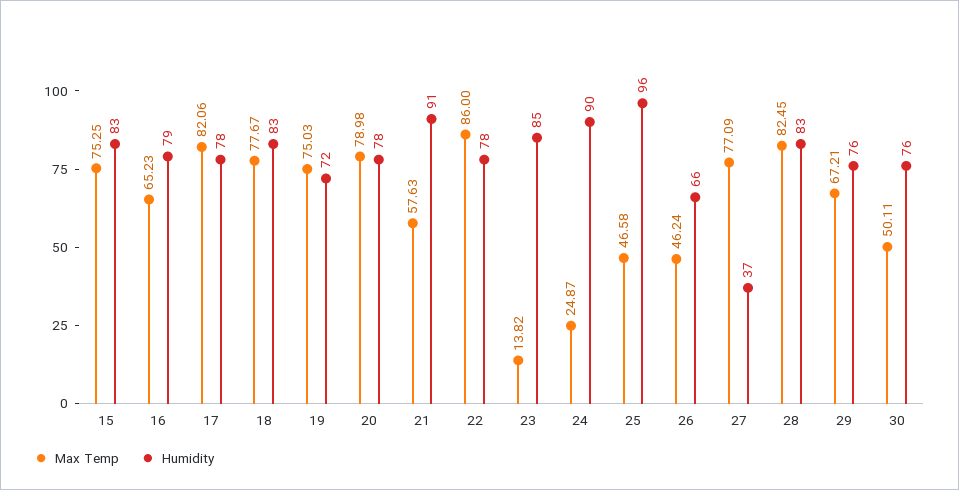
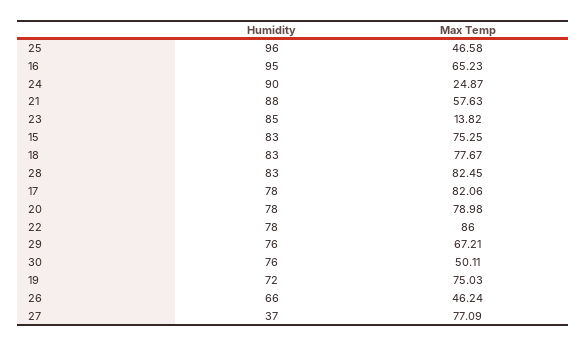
Humidity, 16: 79 -> 95
Humidity, 21: 91 -> 88

